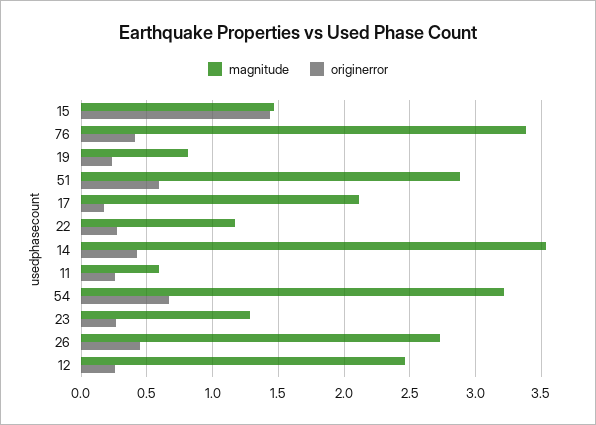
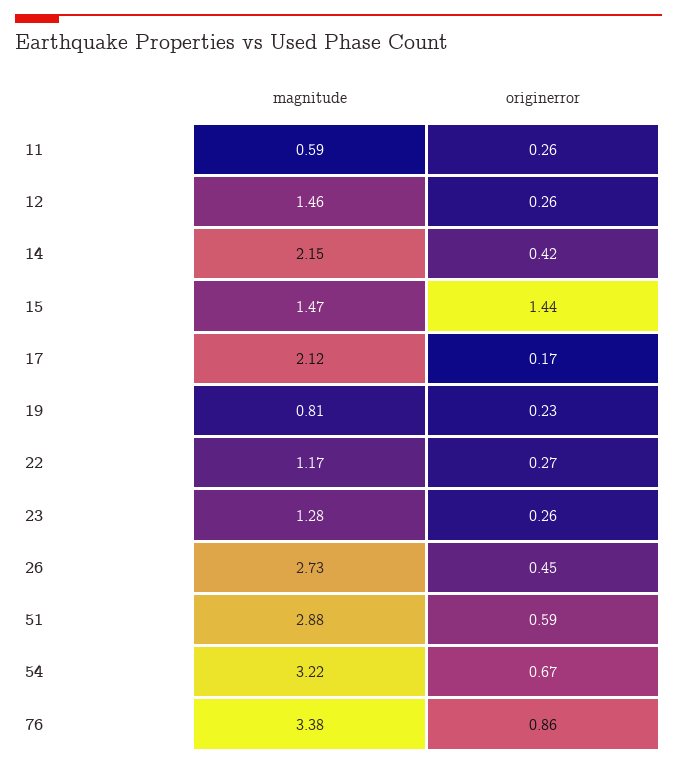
originerror, 76: 0.4 -> 0.86
magnitude, 14: 3.55 -> 2.15
magnitude, 12: 2.45 -> 1.46

